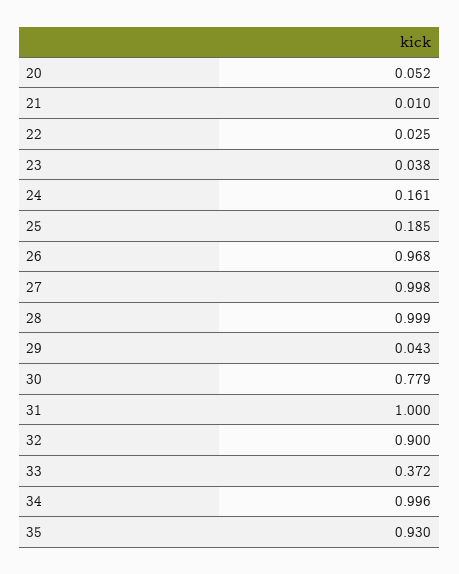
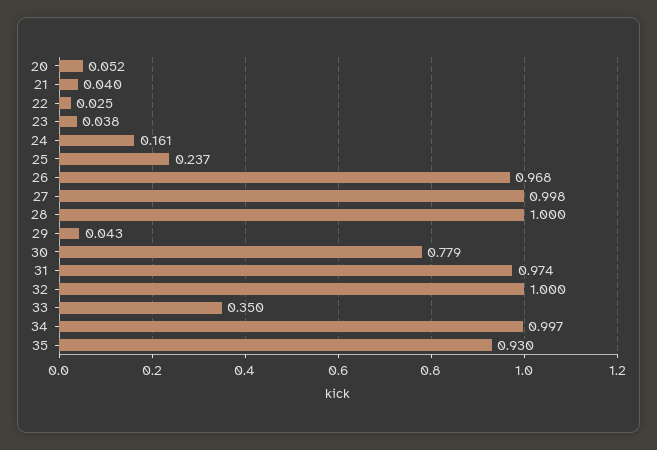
21: 0.01 -> 0.04
25: 0.185 -> 0.237
28: 0.999 -> 1
31: 1 -> 0.974
32: 0.9 -> 1
33: 0.372 -> 0.35
34: 0.996 -> 0.997

